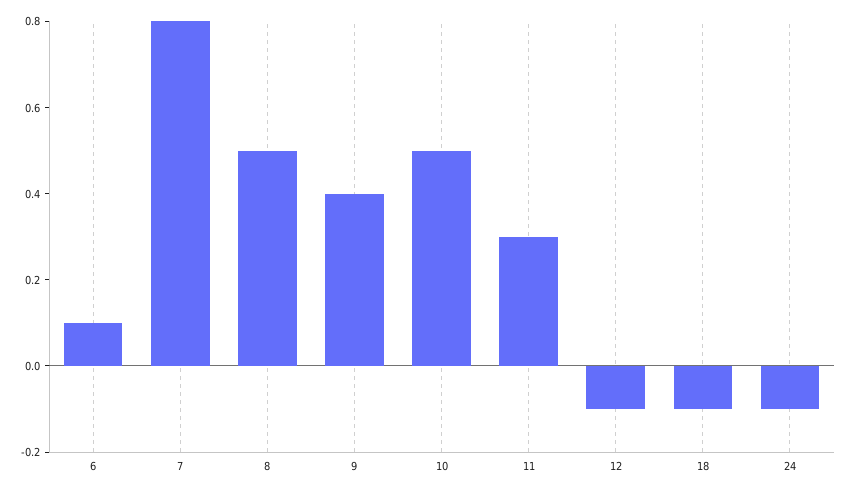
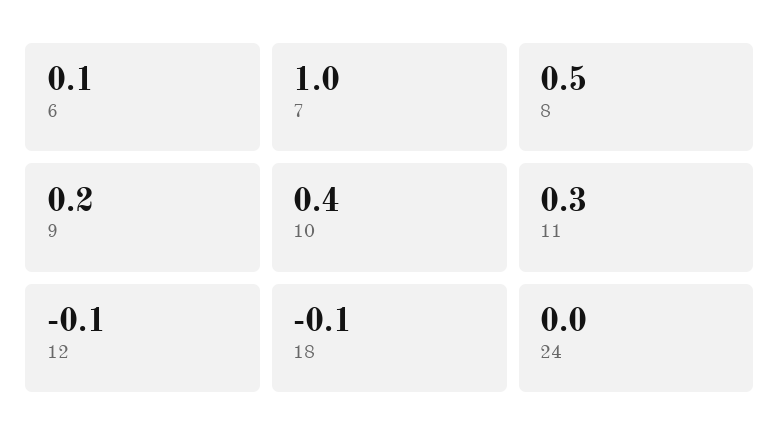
7: 0.8 -> 1
9: 0.4 -> 0.2
10: 0.5 -> 0.4
24: -0.1 -> 0

